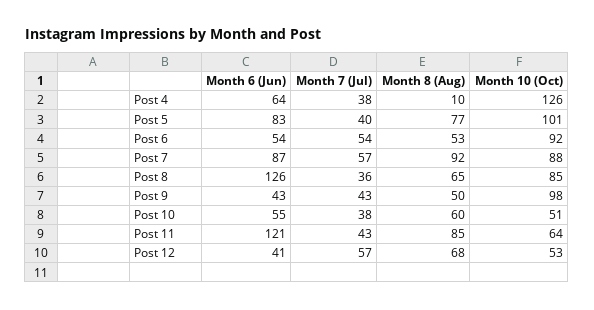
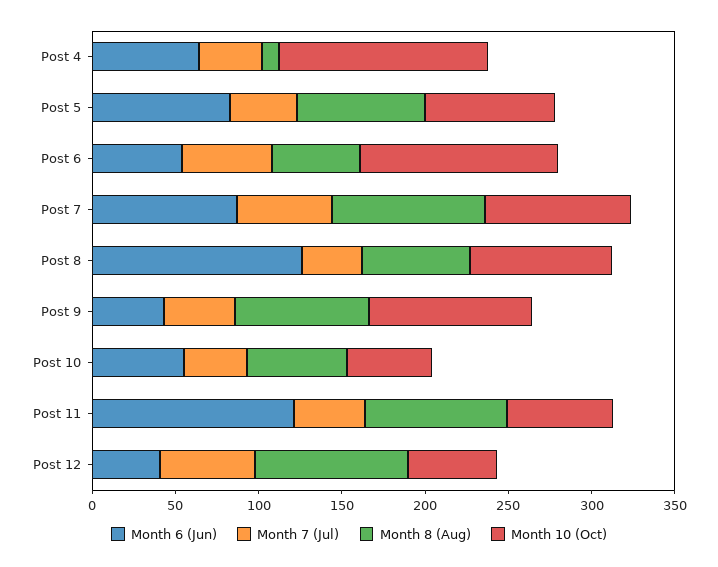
Month 10 (Oct), Post 5: 101 -> 80
Month 10 (Oct), Post 6: 92 -> 120
Month 8 (Aug), Post 9: 50 -> 80
Month 8 (Aug), Post 12: 68 -> 90

